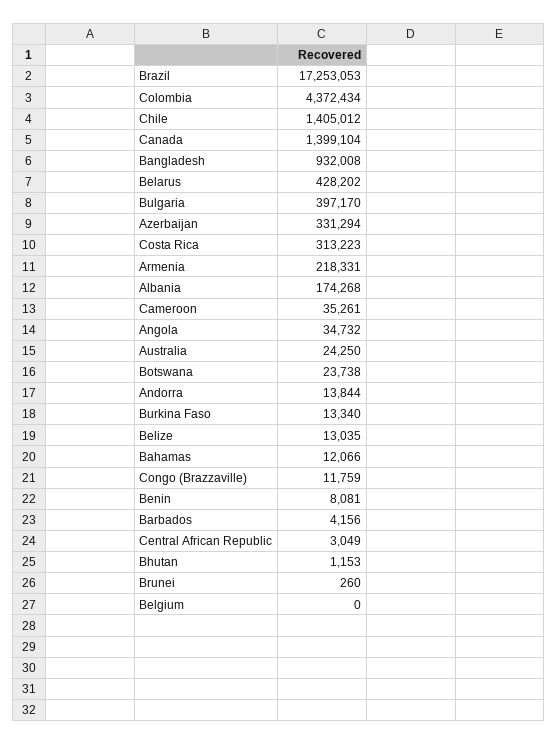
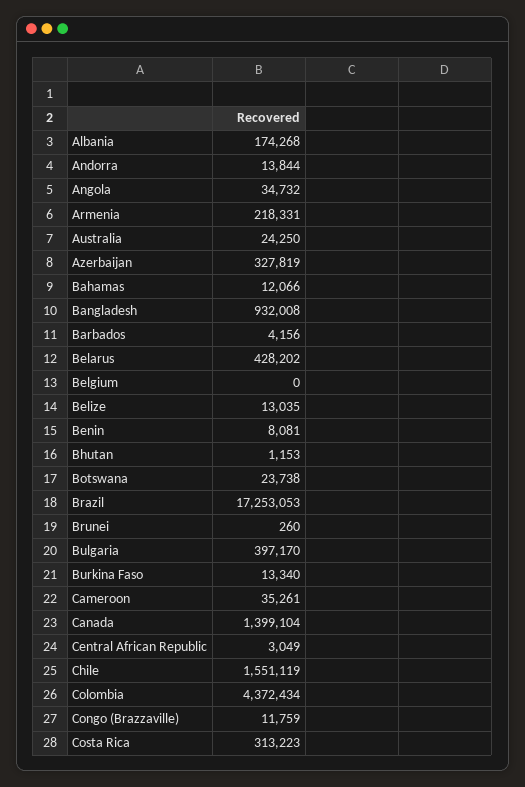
Chile: 1405012 -> 1551119
Azerbaijan: 331294 -> 327819

